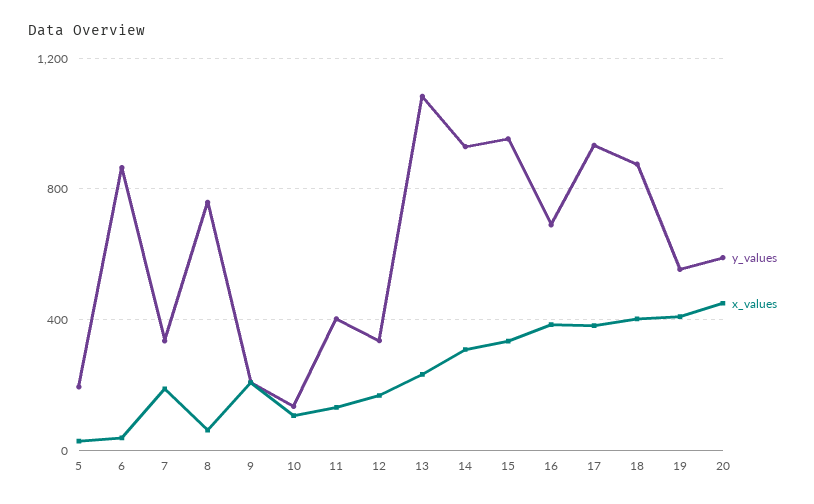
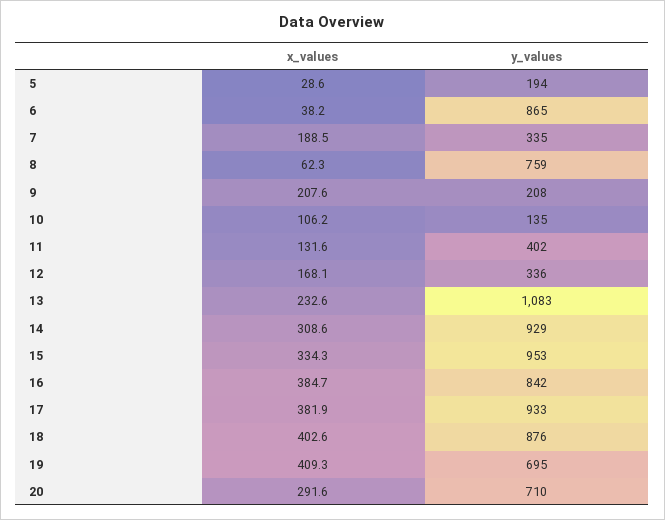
y_values, 16: 700 -> 842
y_values, 19: 550 -> 695
y_values, 20: 600 -> 710
x_values, 20: 450 -> 291.6

